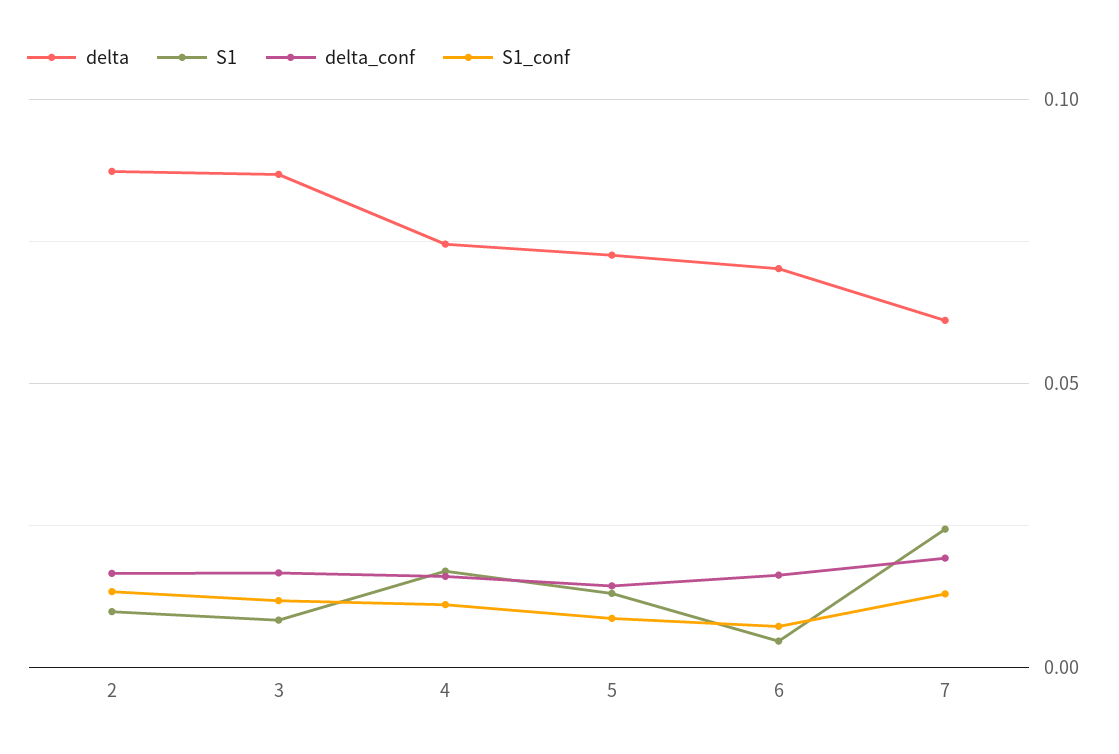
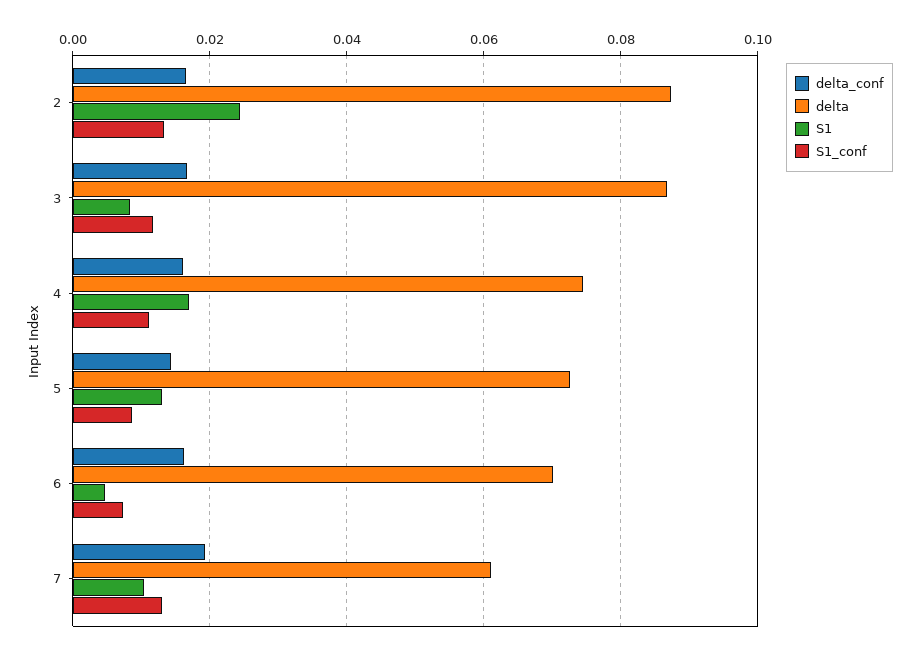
S1, 2: 0.01 -> 0.024
S1, 7: 0.025 -> 0.01

